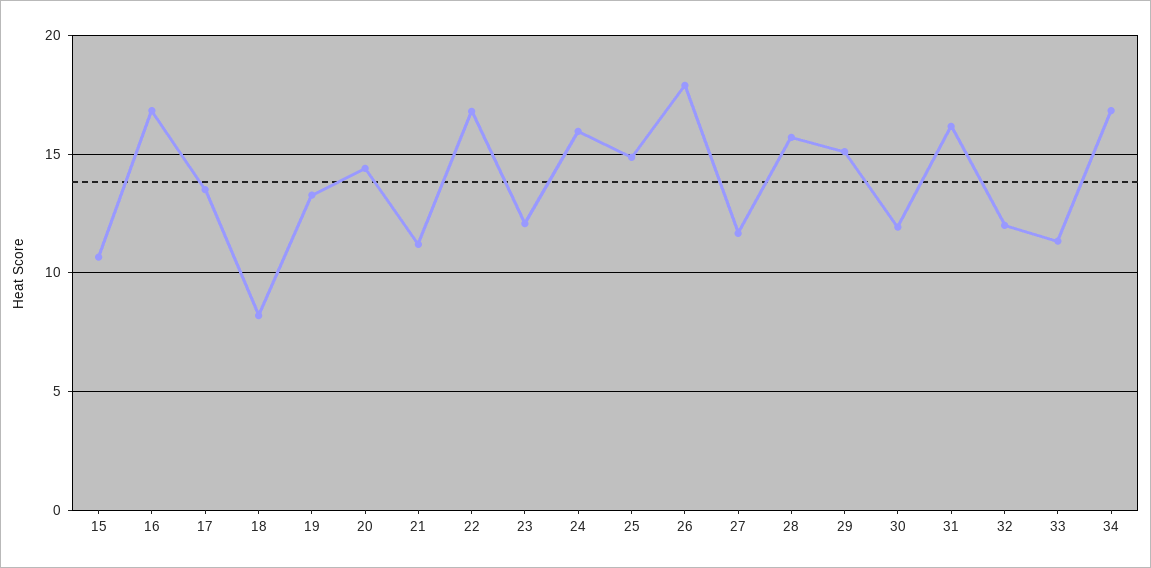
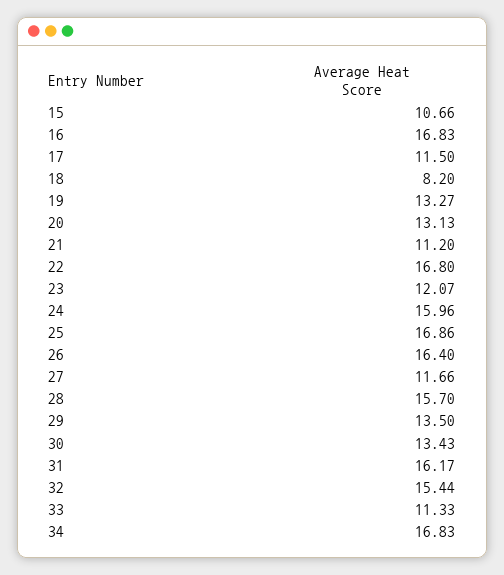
17: 13.5 -> 11.5
20: 14.5 -> 13.13
25: 15 -> 16.86
26: 18 -> 16.4
29: 15 -> 13.5
30: 12 -> 13.43
32: 12 -> 15.44

